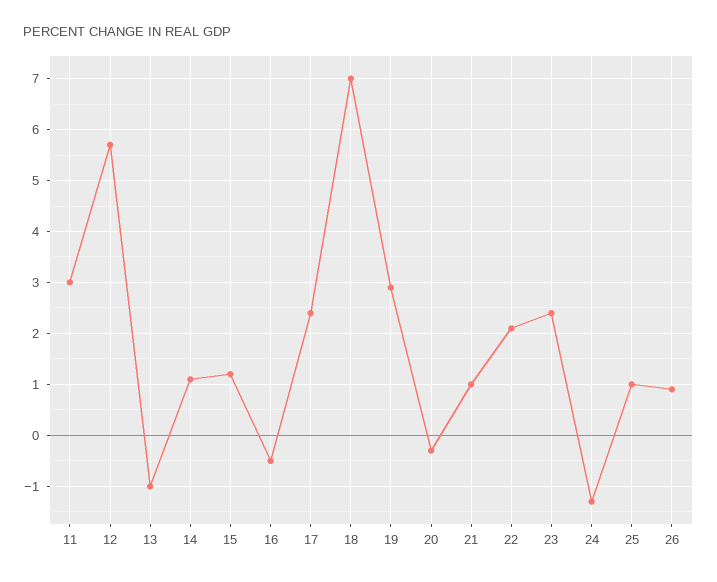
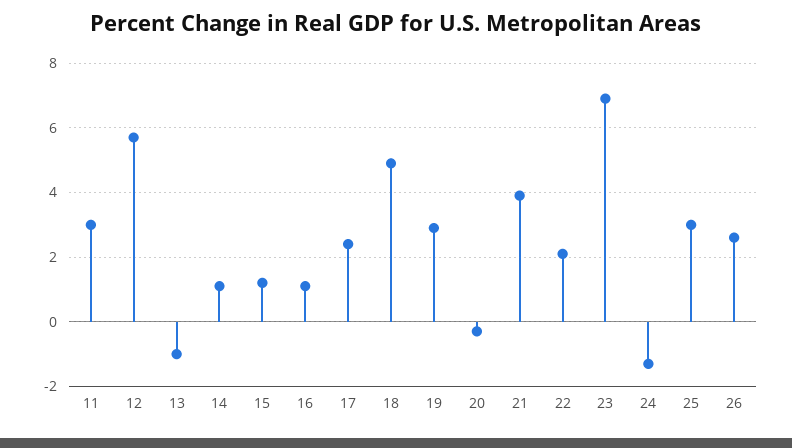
16: -0.5 -> 1
18: 7 -> 5
21: 1 -> 4
23: 2.5 -> 7
25: 1 -> 3
26: 1 -> 2.5

